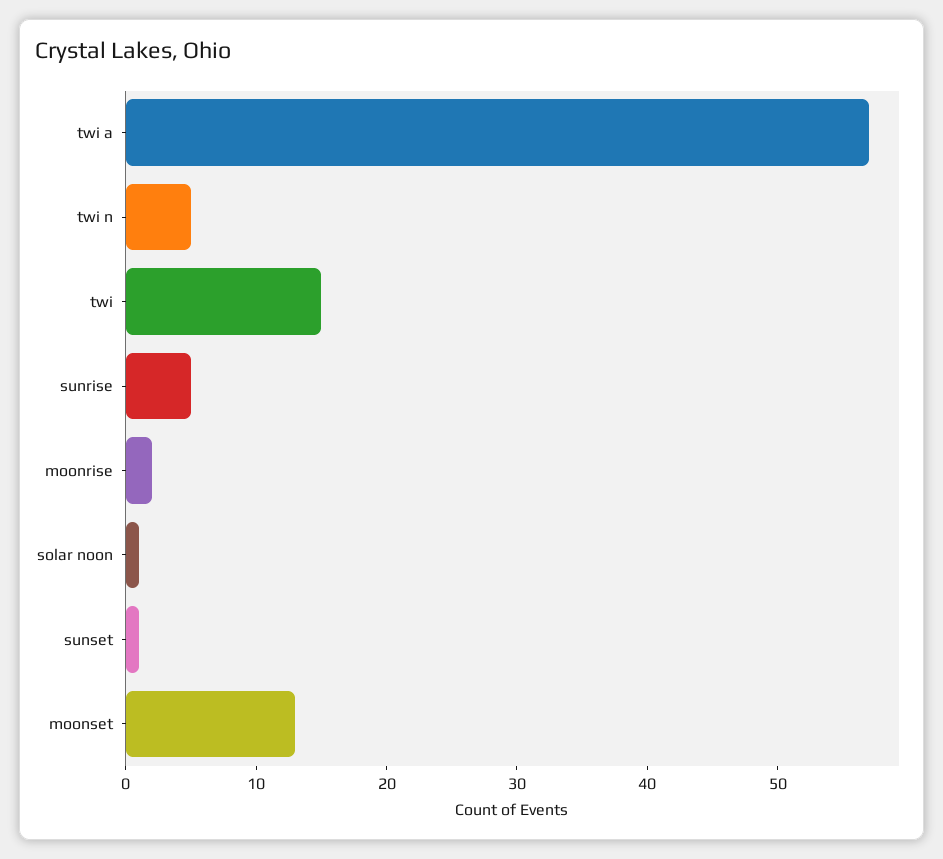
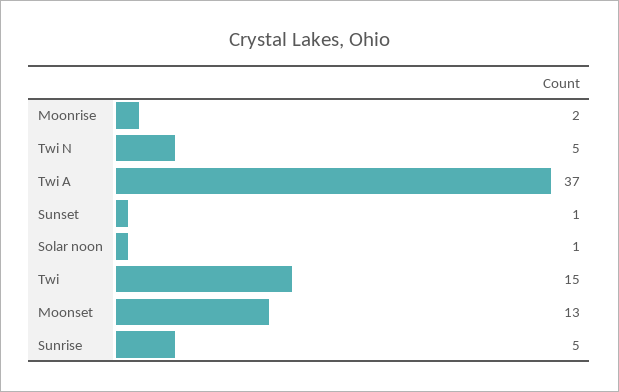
twi a: 57 -> 37

